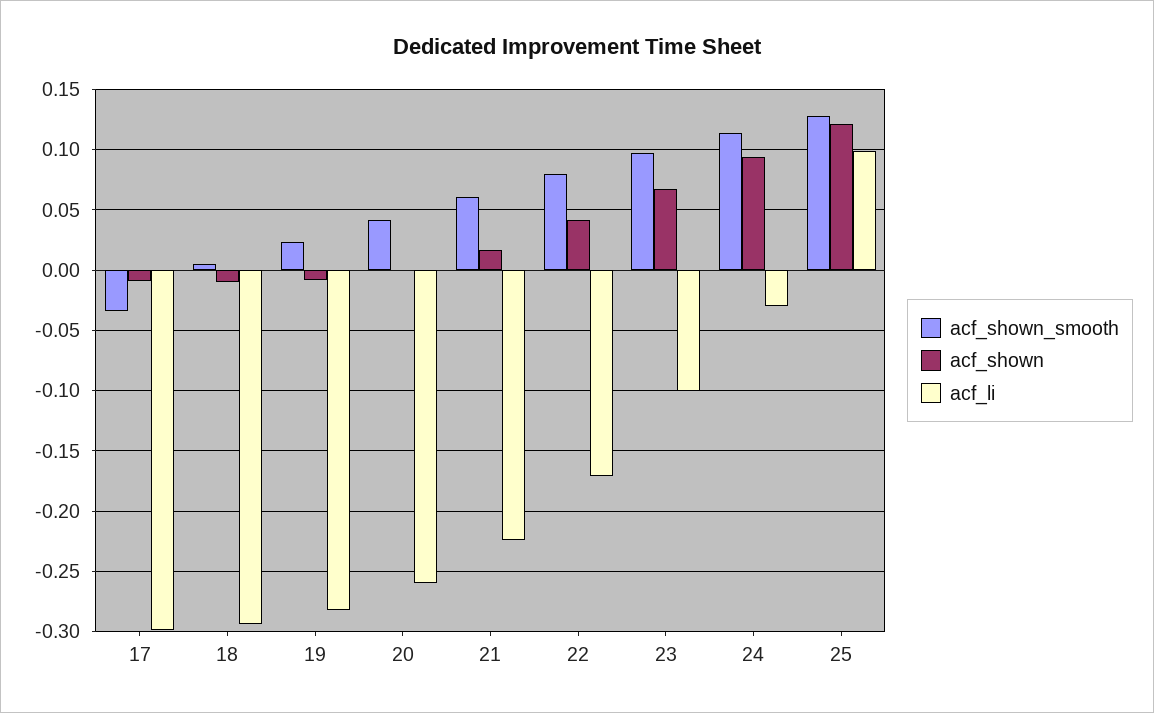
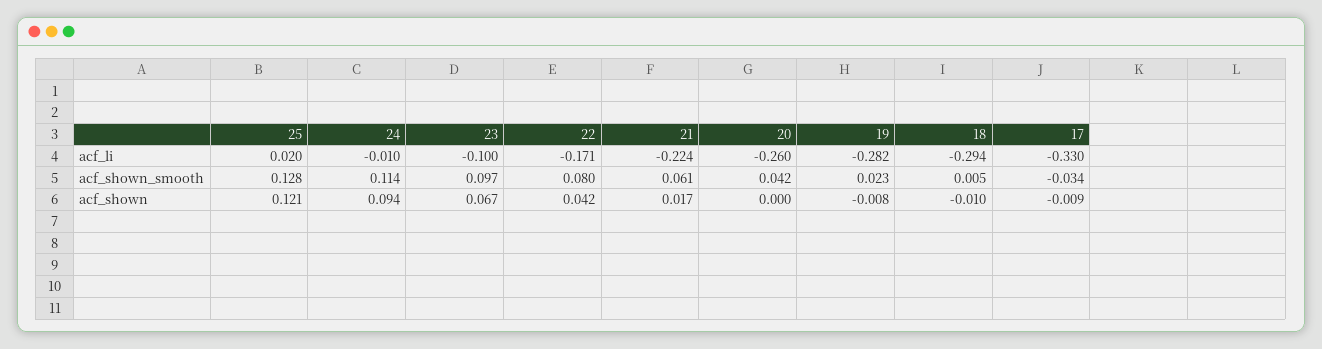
acf_li, 17: -0.3 -> -0.33
acf_li, 24: -0.03 -> -0.01
acf_li, 25: 0.1 -> 0.02

